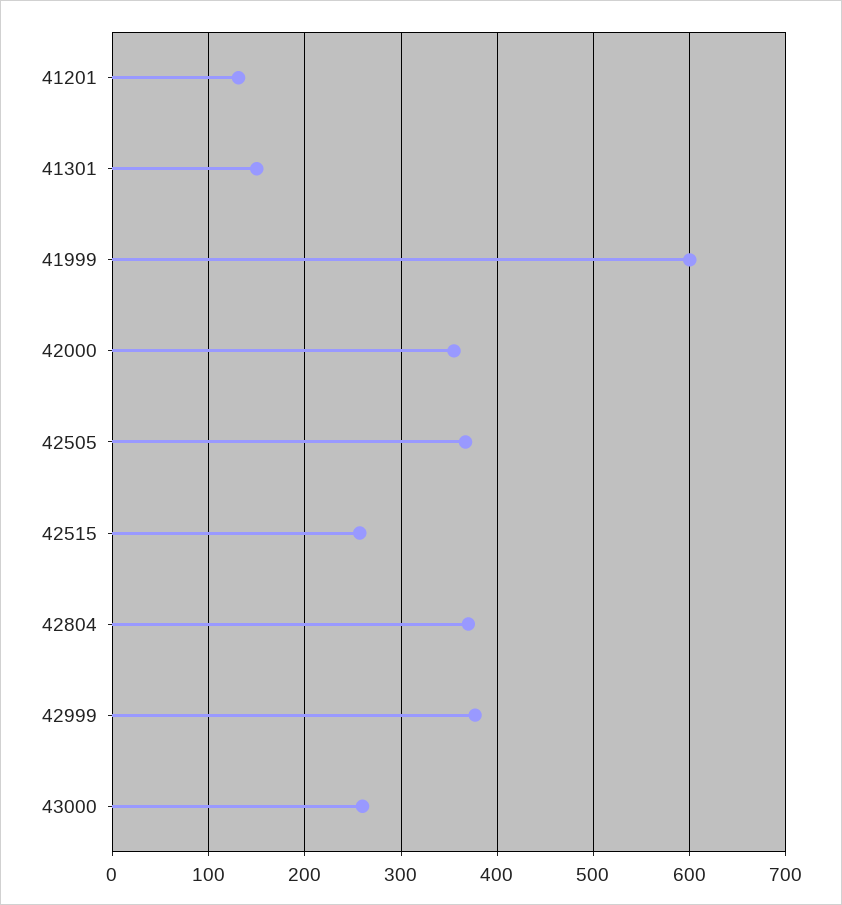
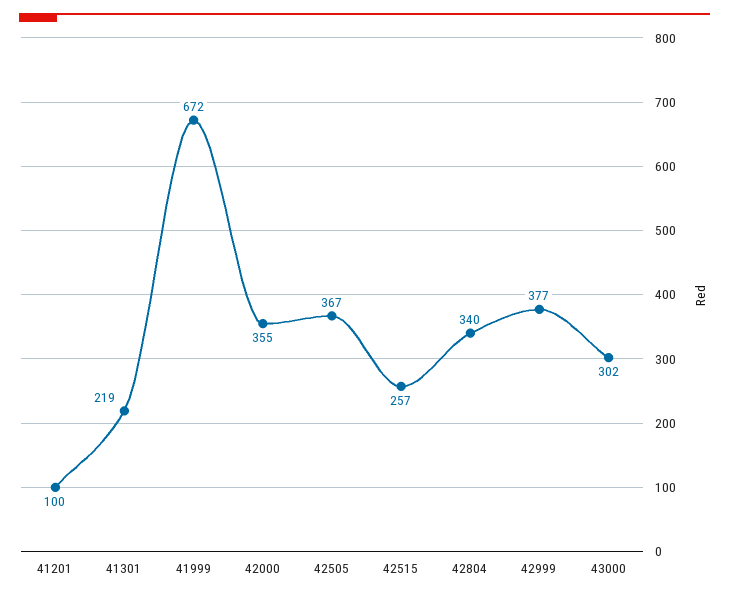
41201: 130 -> 100
41301: 150 -> 219
41999: 600 -> 672
42804: 370 -> 340
43000: 260 -> 302

